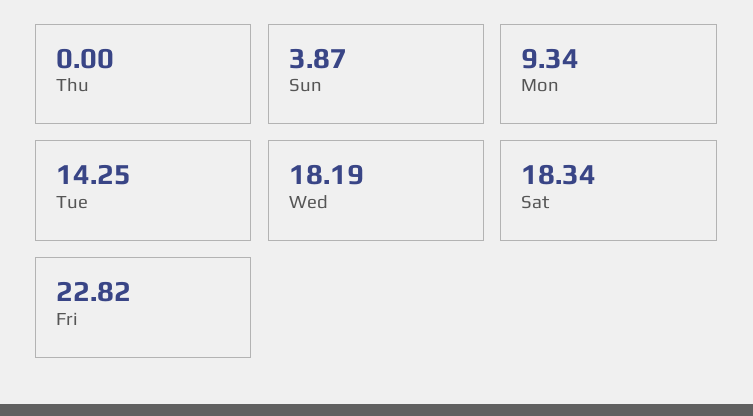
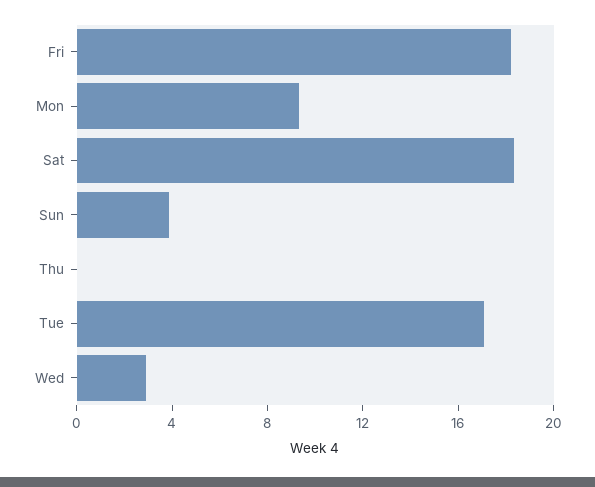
Tue: 14.25 -> 17
Wed: 18.19 -> 3
Fri: 22.82 -> 18

